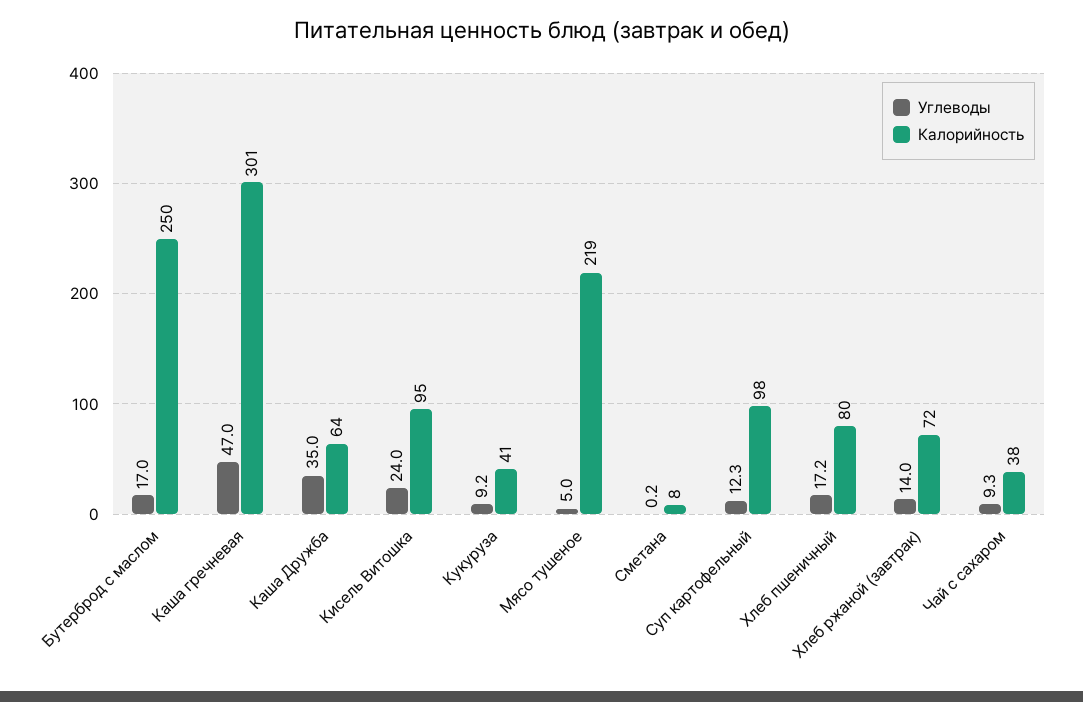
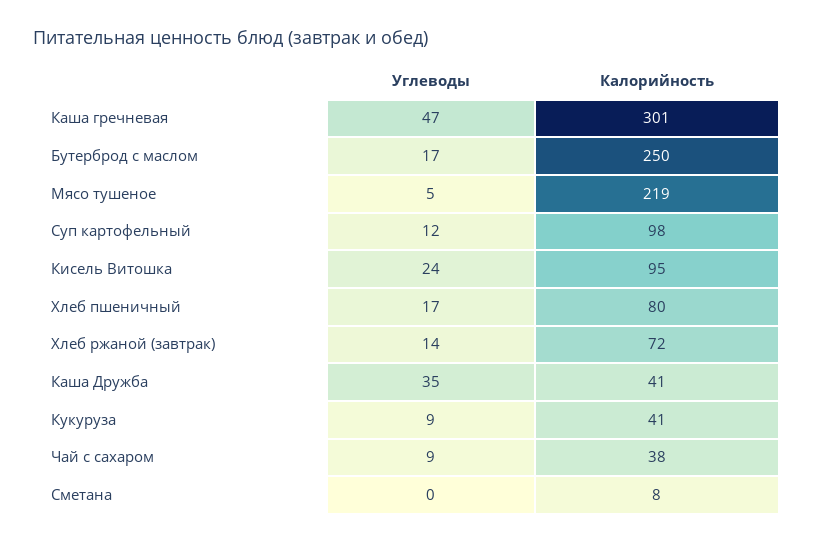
Калорийность, Каша Дружба: 64 -> 41

